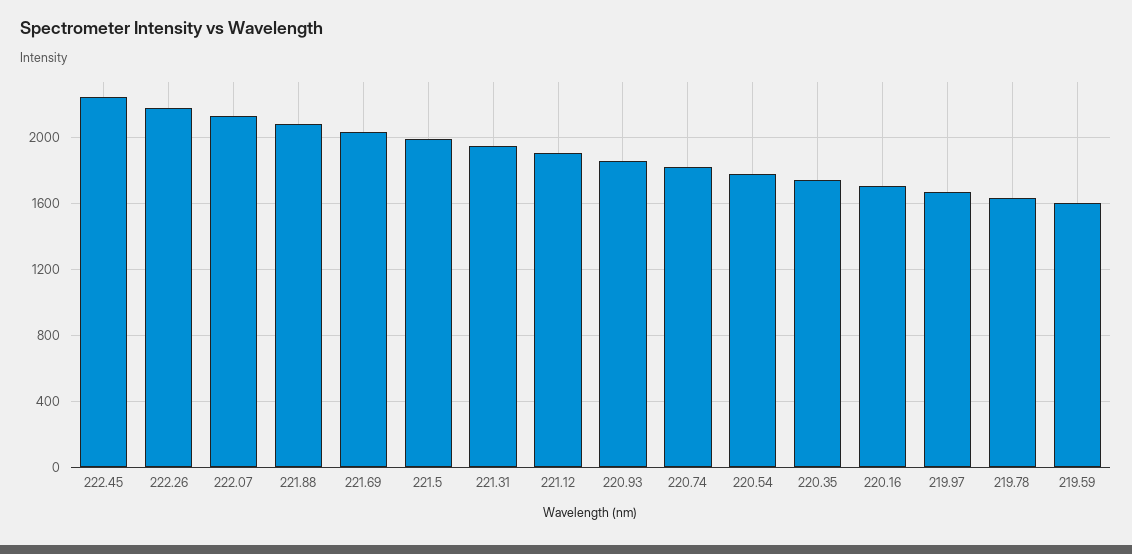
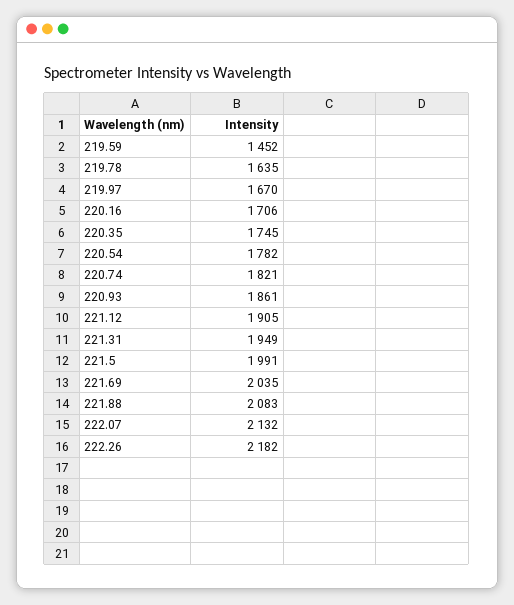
222.45: 2250 -> none
219.59: 1600 -> 1452

